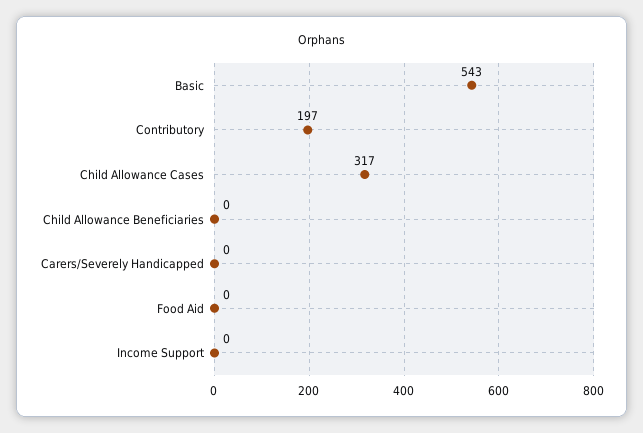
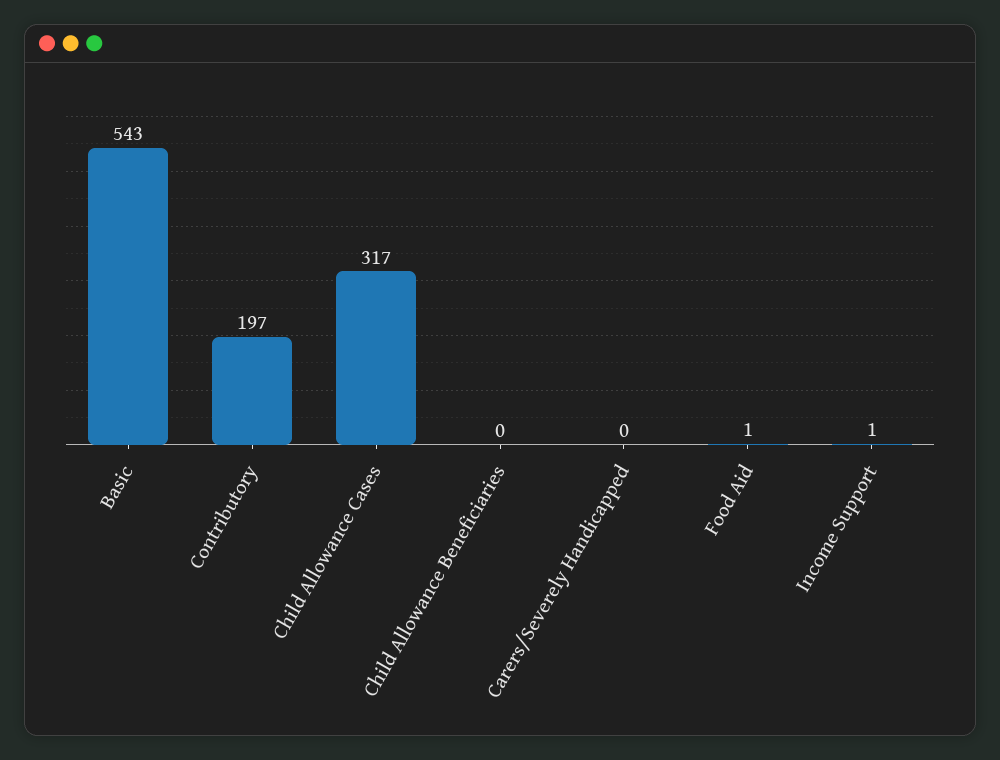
Food Aid: 0 -> 1
Income Support: 0 -> 1

